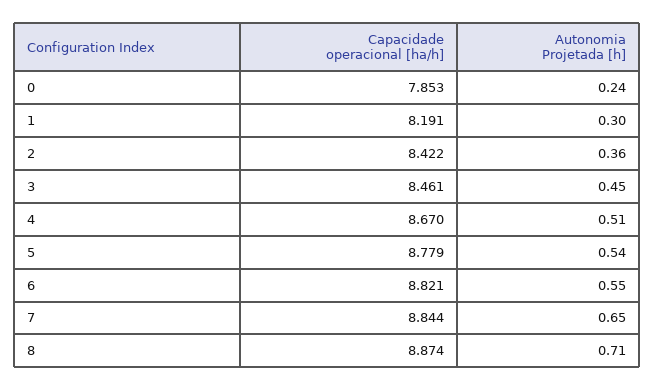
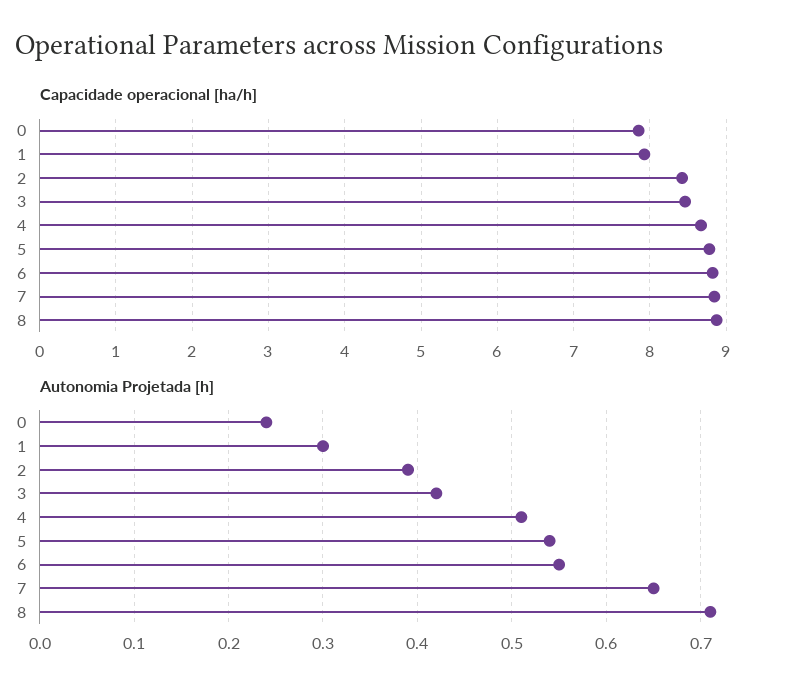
Capacidade operacional [ha/h], 1: 8.191 -> 7.9
Autonomia Projetada [h], 2: 0.36 -> 0.39
Autonomia Projetada [h], 3: 0.45 -> 0.42

